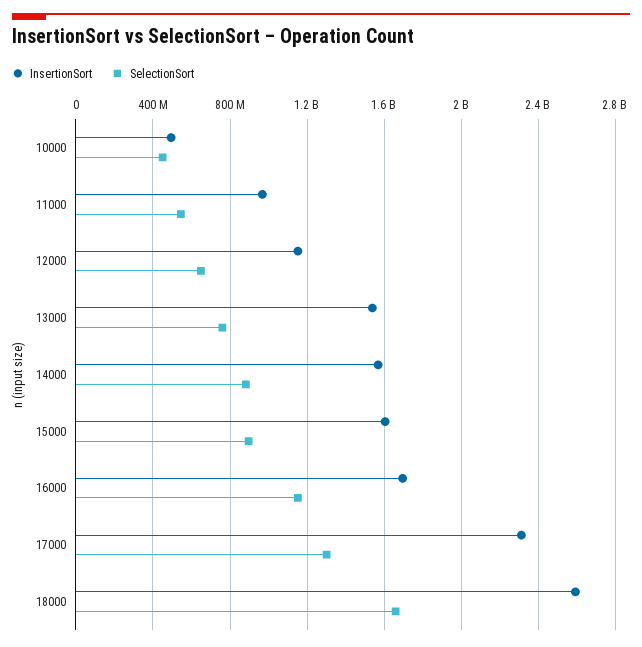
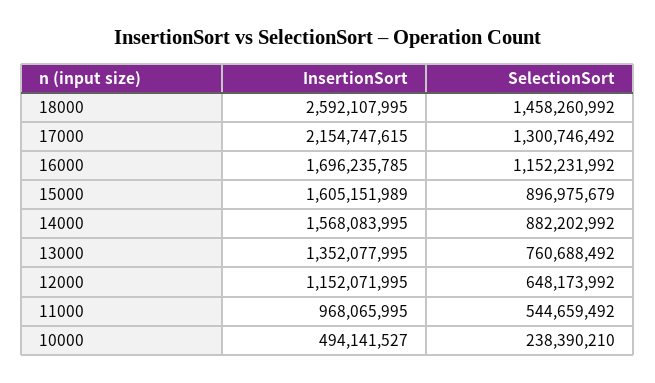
SelectionSort, 10000: 450000000 -> 238390210
InsertionSort, 13000: 1550000000 -> 1352077995
InsertionSort, 17000: 2300000000 -> 2154747615
SelectionSort, 18000: 1650000000 -> 1458260992

